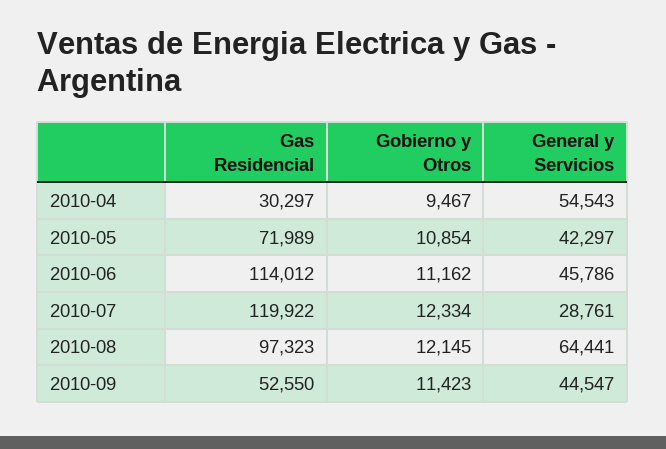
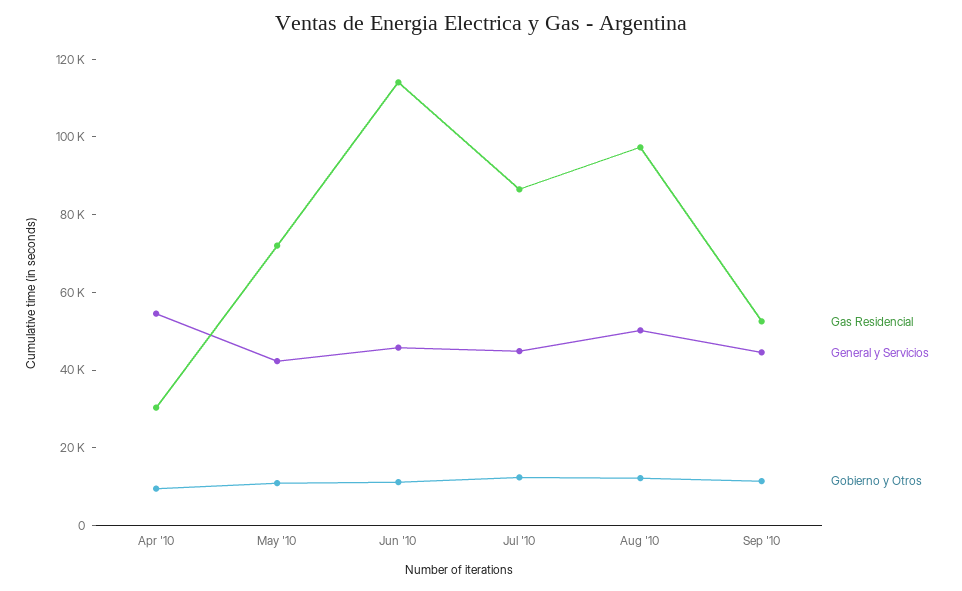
Gas Residencial, 2010-07: 119922 -> 85000
General y Servicios, 2010-07: 28761 -> 45000
General y Servicios, 2010-08: 64441 -> 50000

